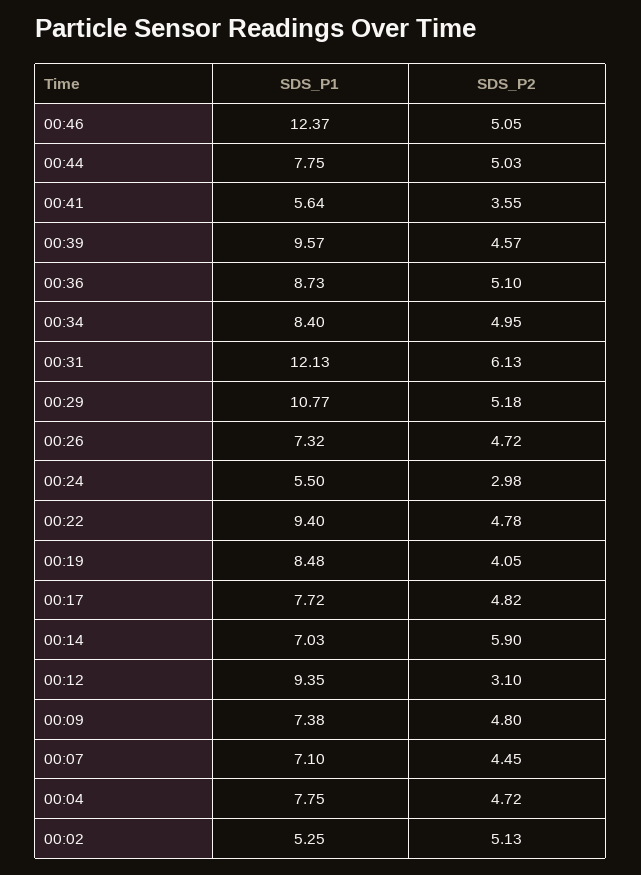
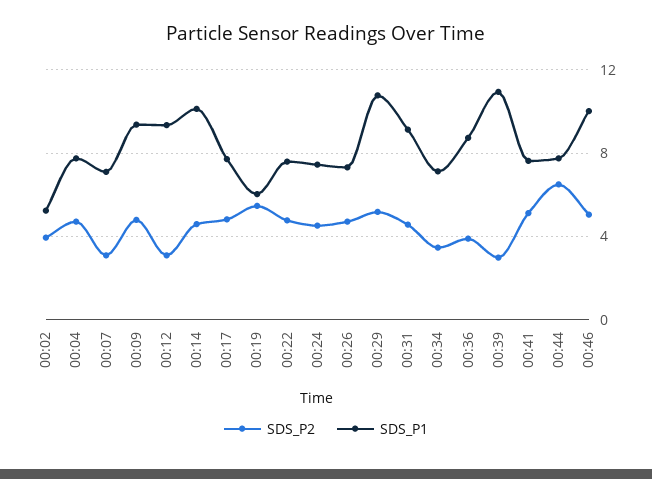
SDS_P1, 00:46: 12.37 -> 10
SDS_P2, 00:44: 5.03 -> 6.5
SDS_P1, 00:41: 5.64 -> 7.5
SDS_P2, 00:41: 3.55 -> 5
SDS_P1, 00:39: 9.57 -> 11
SDS_P2, 00:39: 4.57 -> 3
SDS_P2, 00:36: 5.1 -> 4
SDS_P1, 00:34: 8.4 -> 7
SDS_P2, 00:34: 4.95 -> 3.5
SDS_P1, 00:31: 12.13 -> 9
SDS_P2, 00:31: 6.13 -> 4.5
SDS_P1, 00:24: 5.5 -> 7.5
SDS_P2, 00:24: 2.98 -> 4.5
SDS_P1, 00:22: 9.4 -> 7.5
SDS_P1, 00:19: 8.48 -> 6
SDS_P2, 00:19: 4.05 -> 5.5
SDS_P1, 00:14: 7.03 -> 10
SDS_P2, 00:14: 5.9 -> 4.5
SDS_P1, 00:09: 7.38 -> 9.5
SDS_P2, 00:07: 4.45 -> 3
SDS_P2, 00:02: 5.13 -> 4

